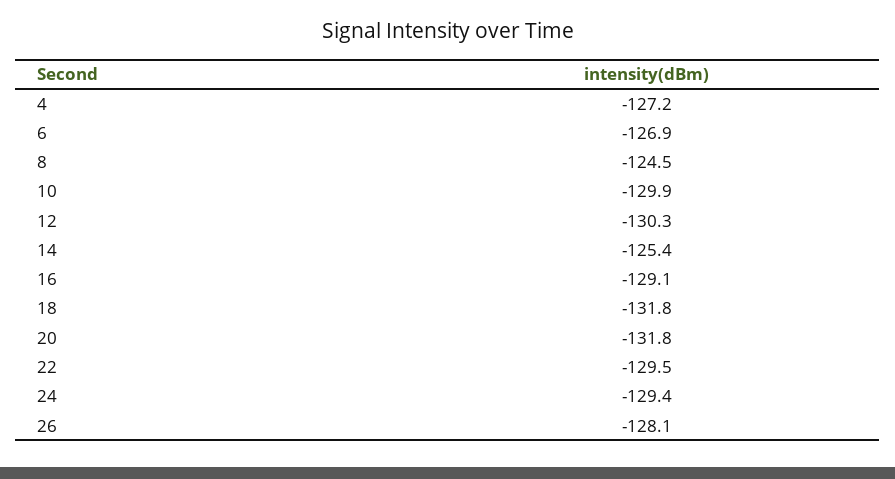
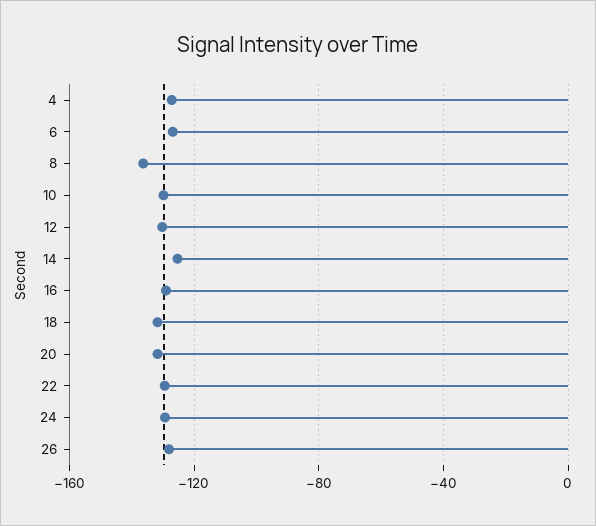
8: -124.5 -> -135

